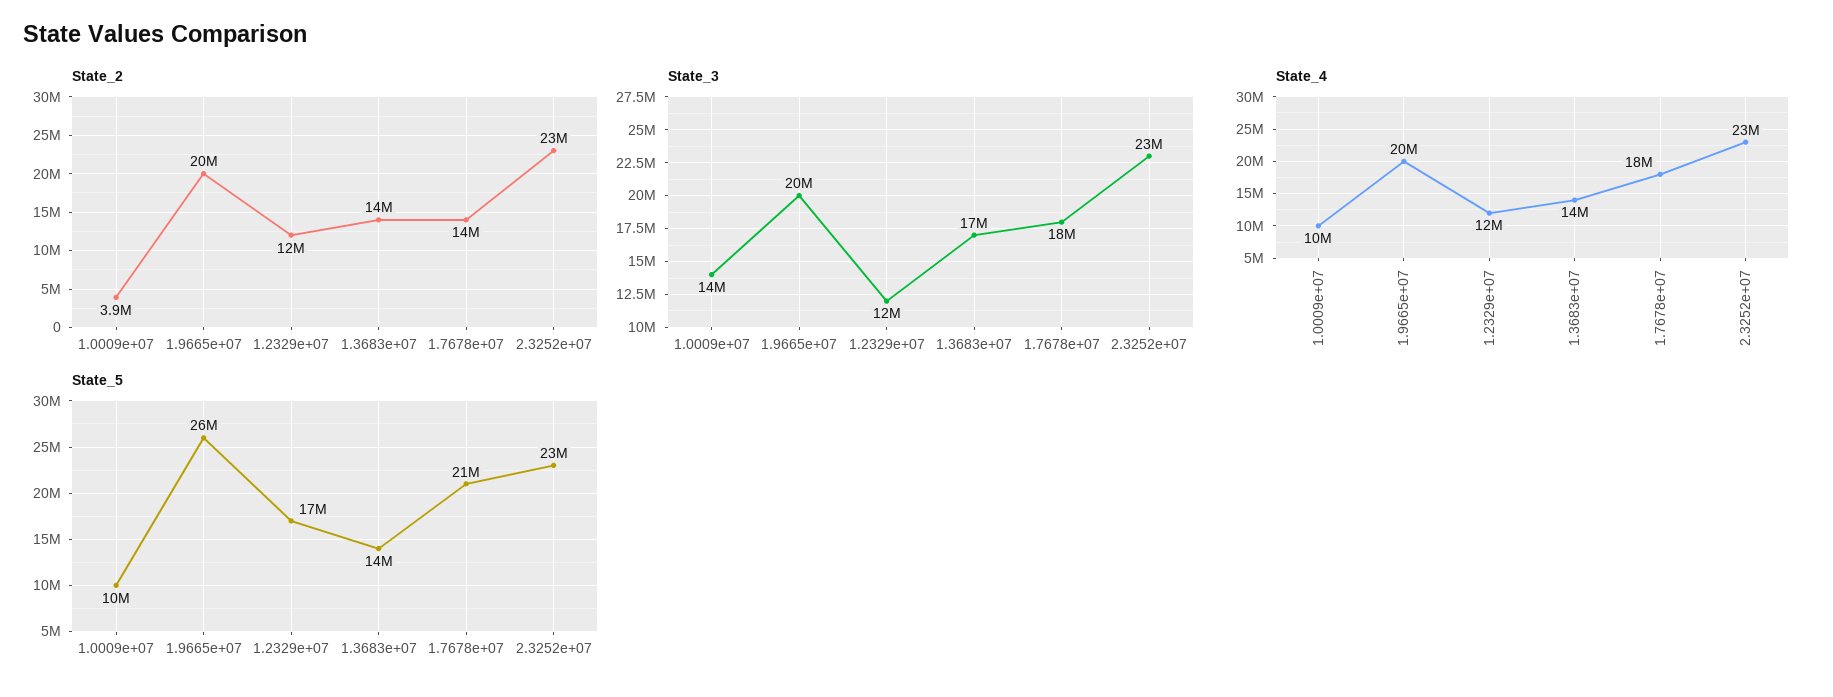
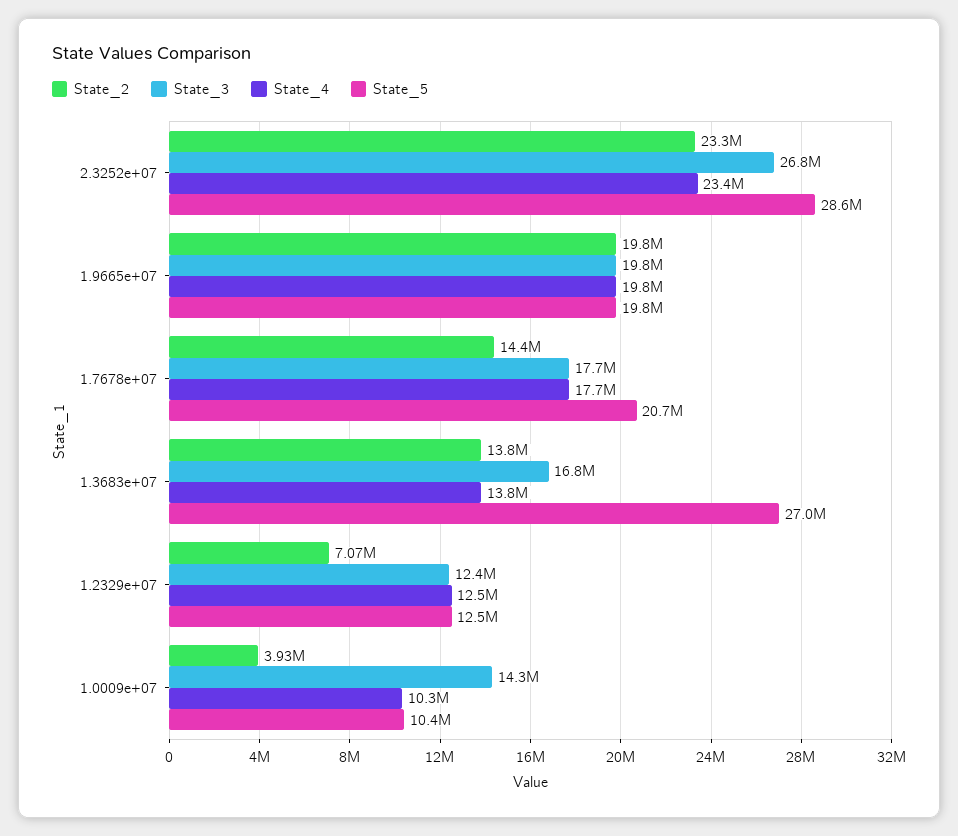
State_2, 1.2329e+07: 12000000 -> 7070000
State_3, 2.3252e+07: 23000000 -> 26800000
State_5, 1.9665e+07: 26000000 -> 19800000
State_5, 1.2329e+07: 17000000 -> 12500000
State_5, 1.3683e+07: 14000000 -> 27000000
State_5, 2.3252e+07: 23000000 -> 28600000

